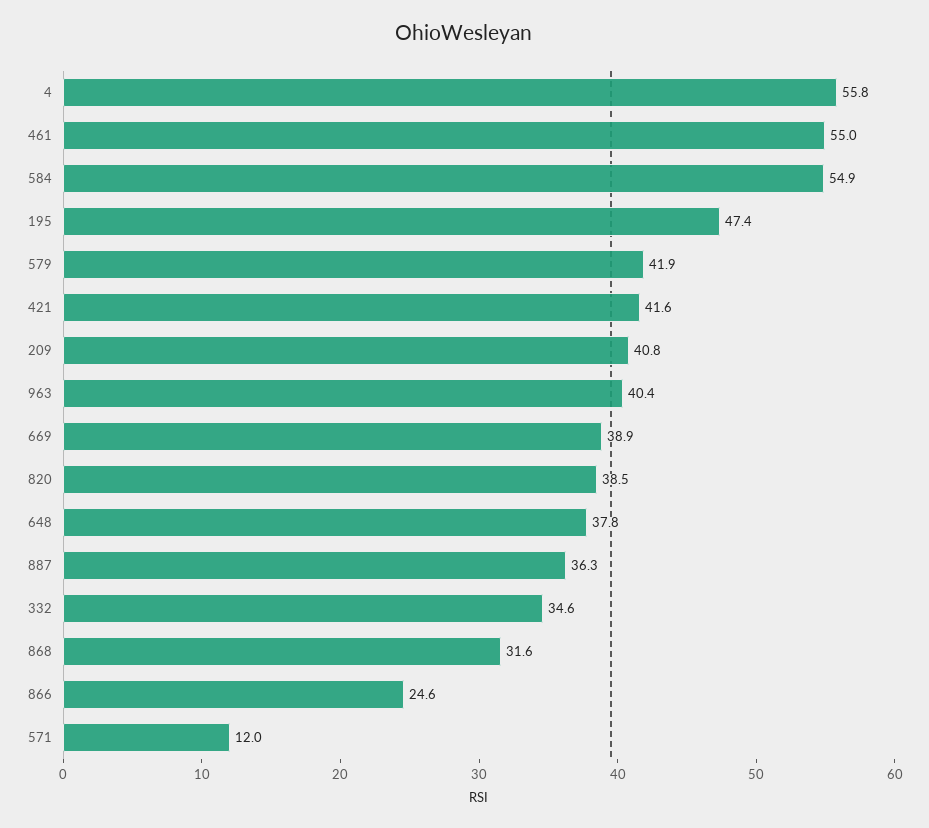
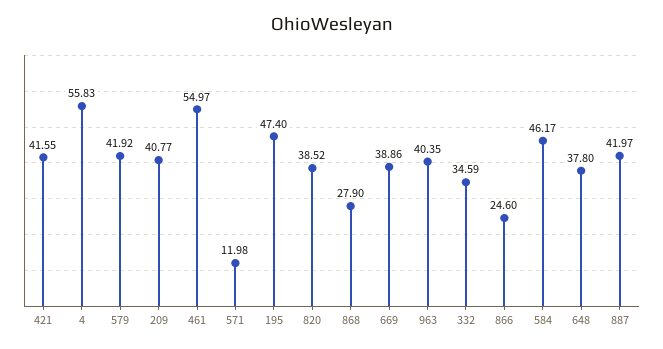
584: 54.9 -> 46.17
887: 36.3 -> 41.97
868: 31.6 -> 27.9

